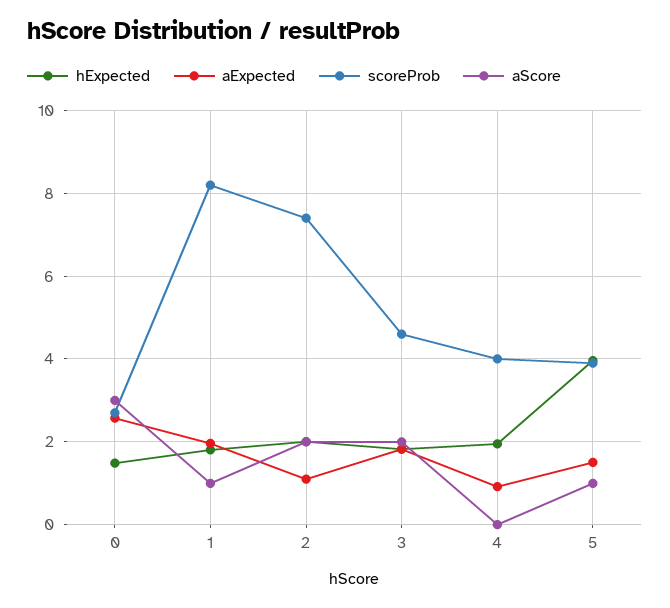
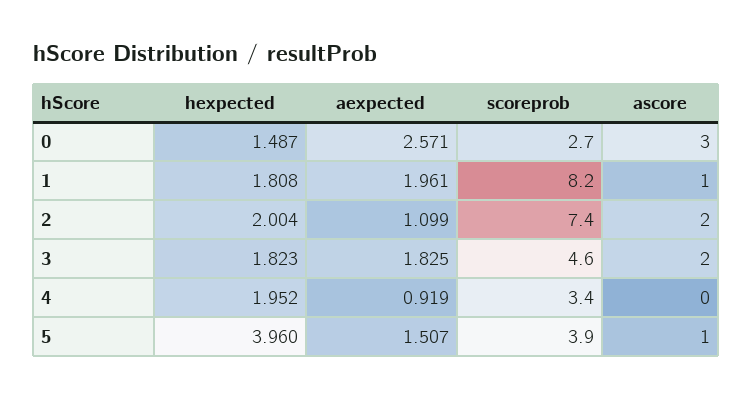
scoreProb, 4: 4 -> 3.4

